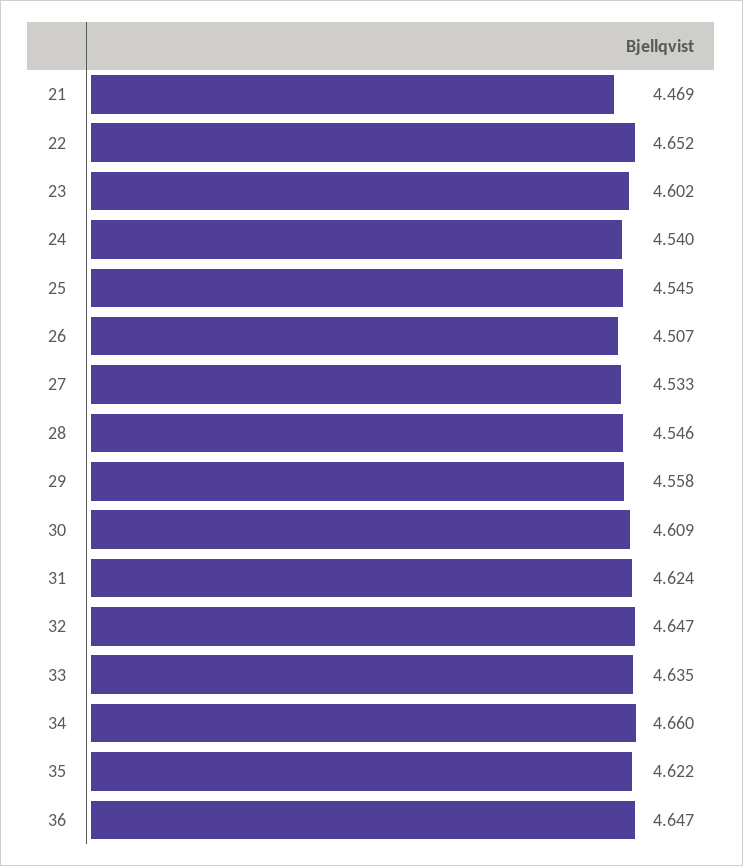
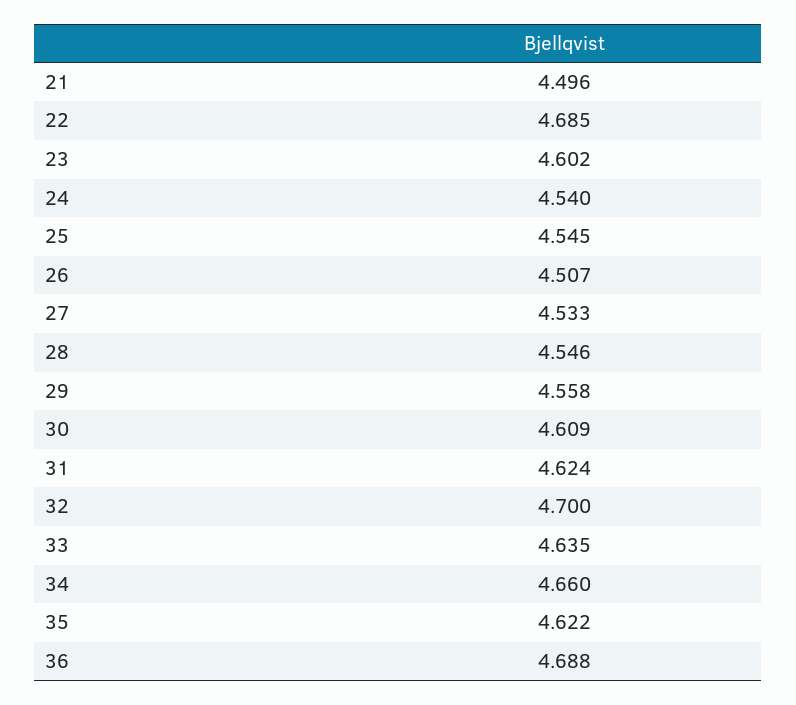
21: 4.469 -> 4.496
22: 4.652 -> 4.685
32: 4.647 -> 4.7
36: 4.647 -> 4.688

